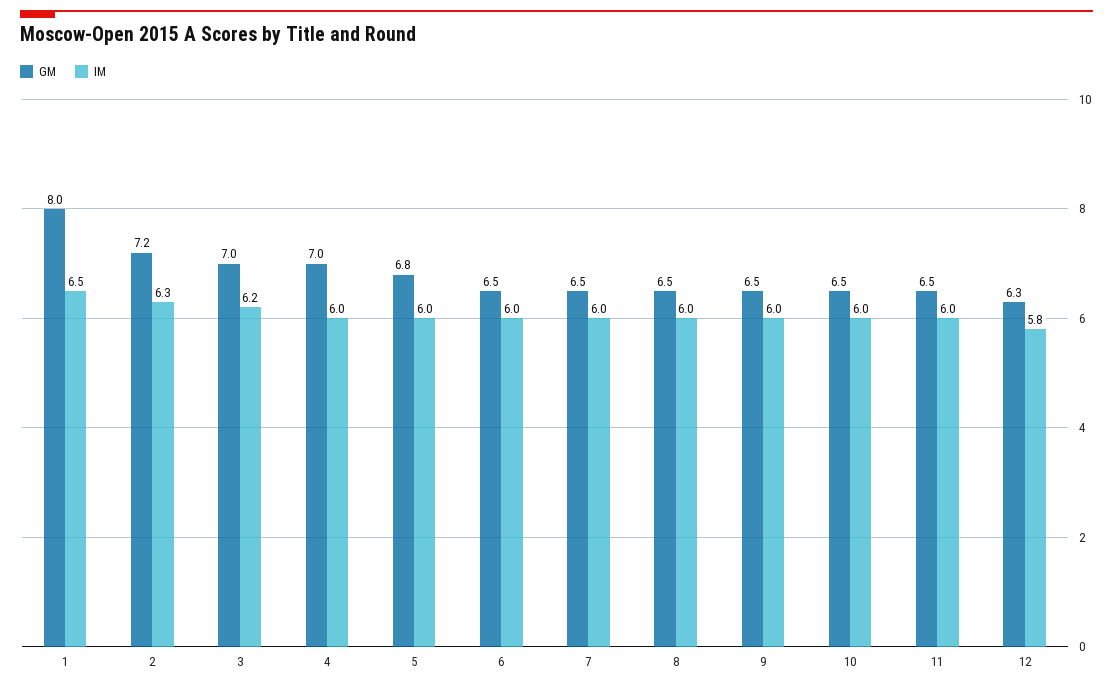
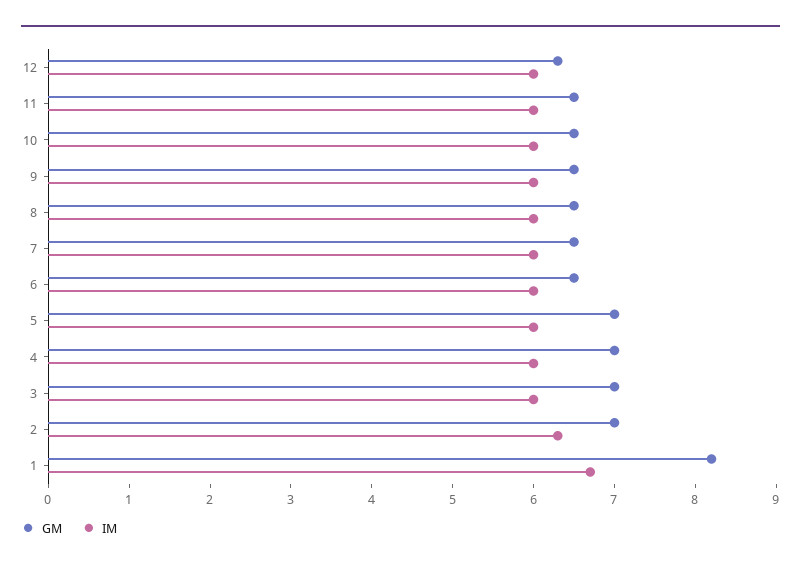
GM, 1: 8 -> 8.2
IM, 1: 6.5 -> 6.7
GM, 2: 7.2 -> 7
IM, 3: 6.2 -> 6
GM, 5: 6.8 -> 7
IM, 12: 5.8 -> 6

